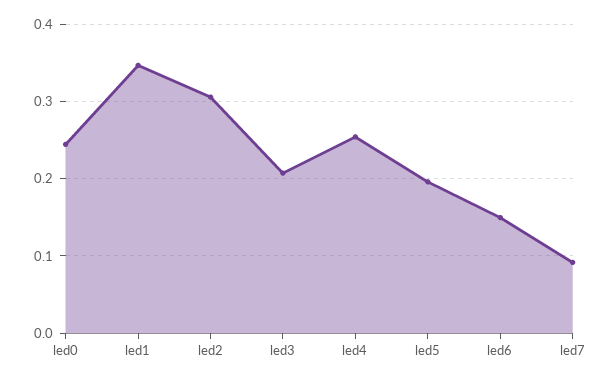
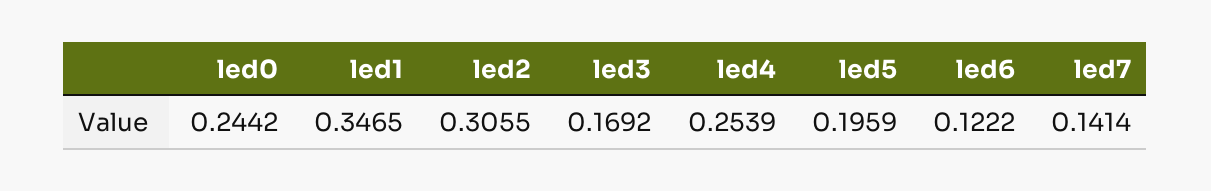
led3: 0.21 -> 0.1692
led6: 0.15 -> 0.1222
led7: 0.09 -> 0.1414

